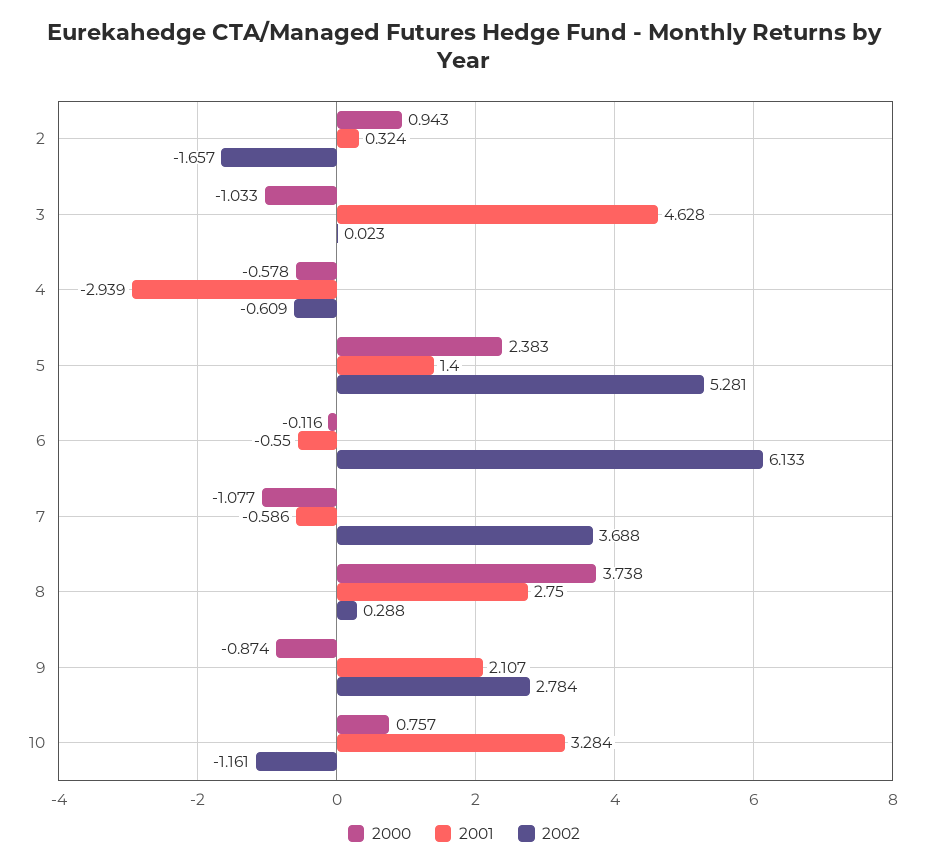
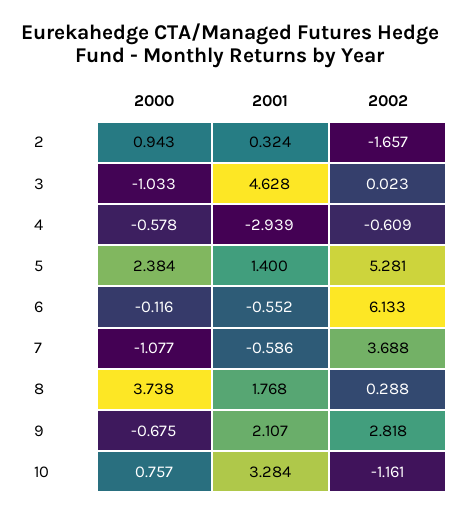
2000, 5: 2.383 -> 2.384
2001, 6: -0.55 -> -0.552
2001, 8: 2.75 -> 1.768
2000, 9: -0.874 -> -0.675
2002, 9: 2.784 -> 2.818

